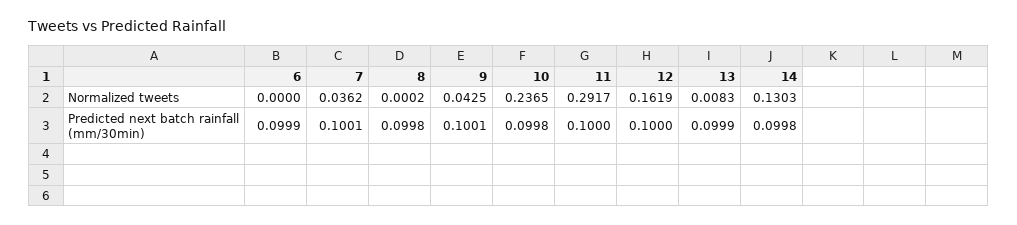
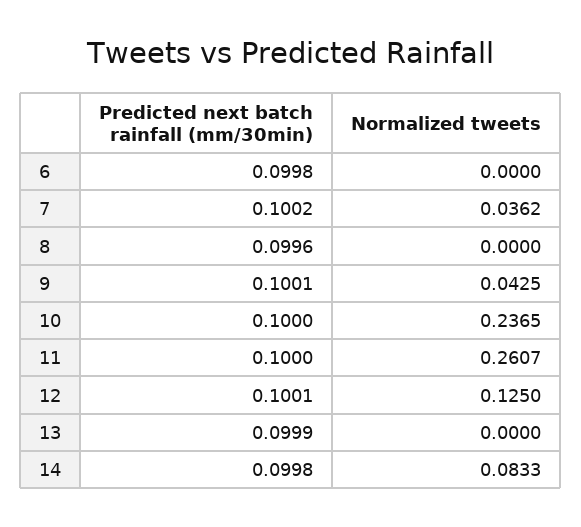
8, Normalized tweets: 0.0002 -> 0
11, Normalized tweets: 0.2917 -> 0.2607
12, Normalized tweets: 0.1619 -> 0.125
13, Normalized tweets: 0.0083 -> 0
14, Normalized tweets: 0.1303 -> 0.0833
6, Predicted next batch rainfall (mm/30min): 0.0999 -> 0.0998
7, Predicted next batch rainfall (mm/30min): 0.1001 -> 0.1002
8, Predicted next batch rainfall (mm/30min): 0.0998 -> 0.0996
10, Predicted next batch rainfall (mm/30min): 0.0998 -> 0.1
12, Predicted next batch rainfall (mm/30min): 0.1 -> 0.1001

